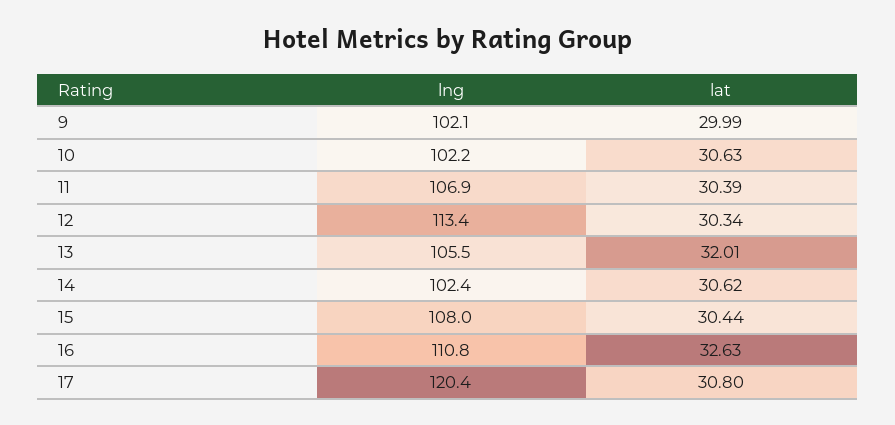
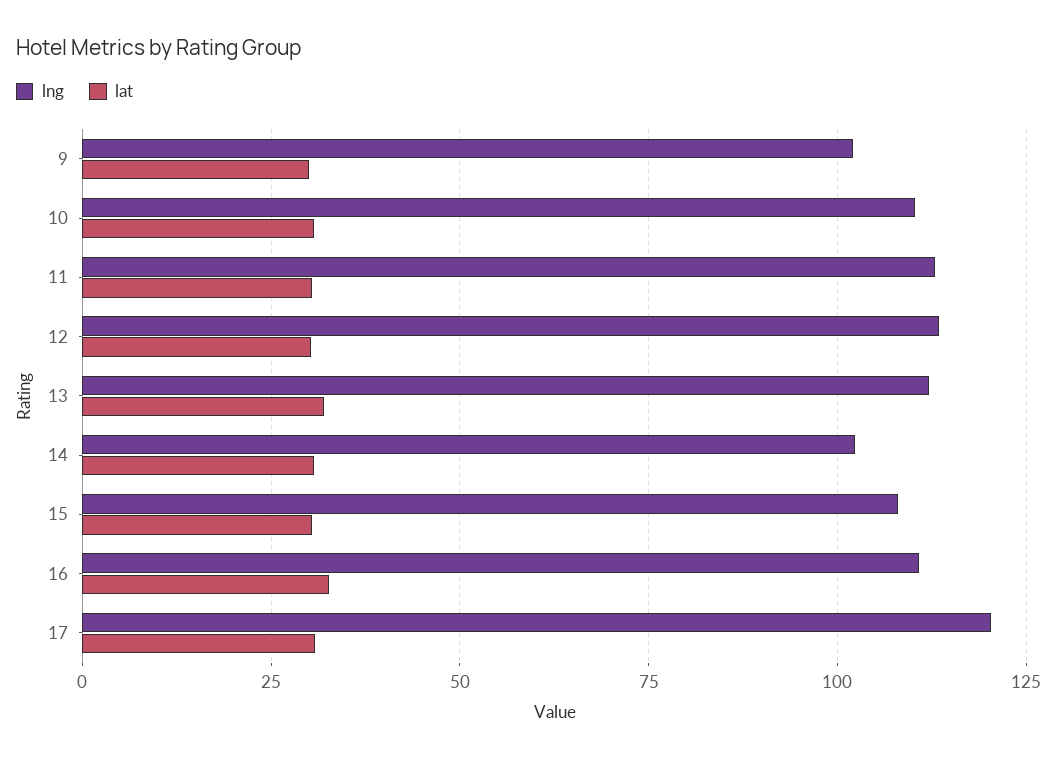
lng, 10: 102.2 -> 110
lng, 11: 106.9 -> 112.5
lng, 13: 105.5 -> 112.5

